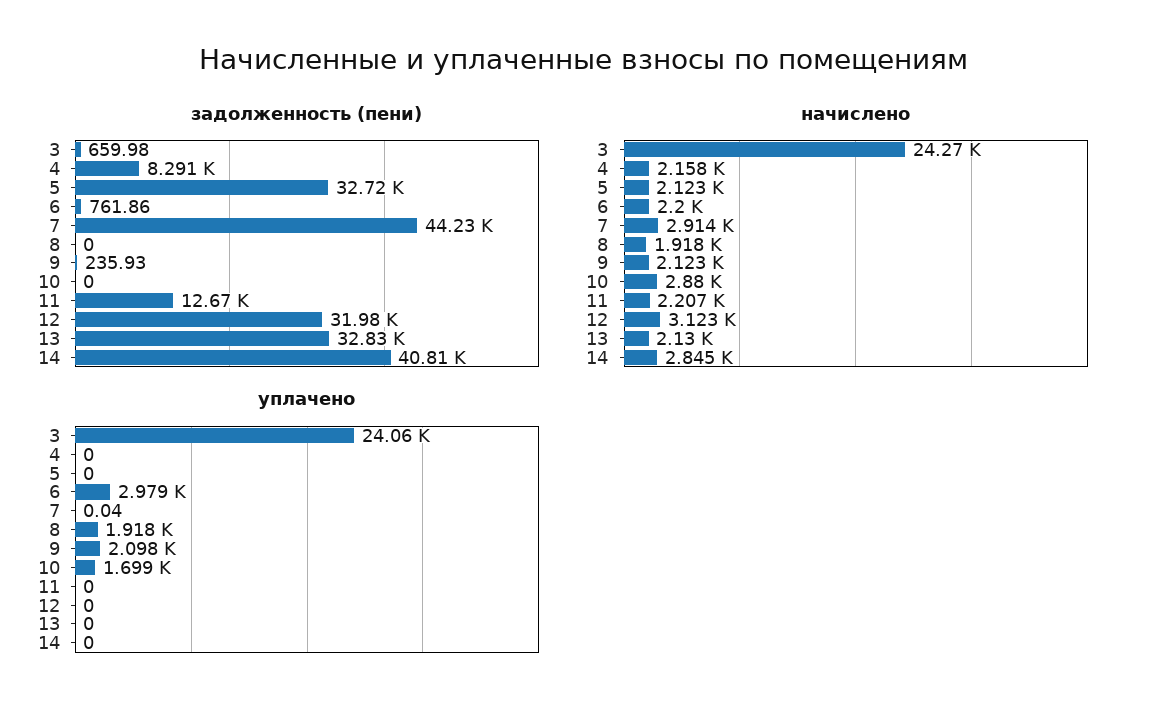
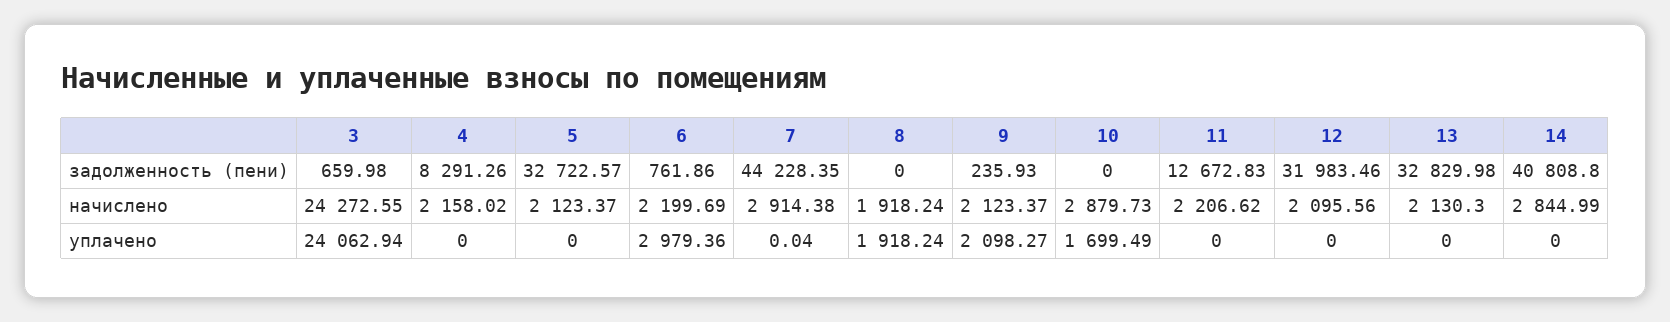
начислено, 12: 3123 -> 2095.56

